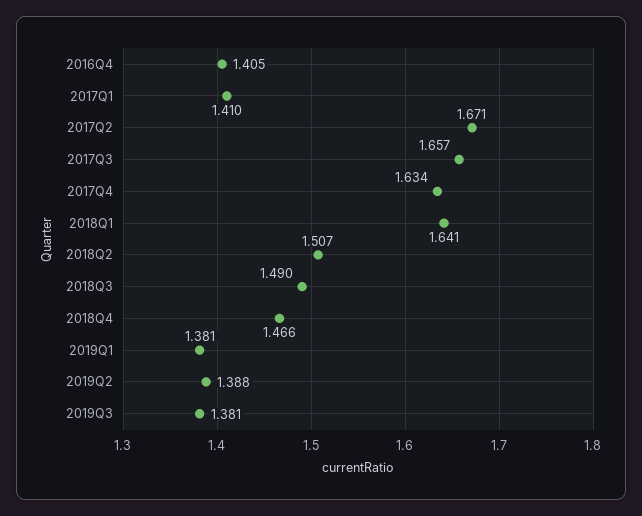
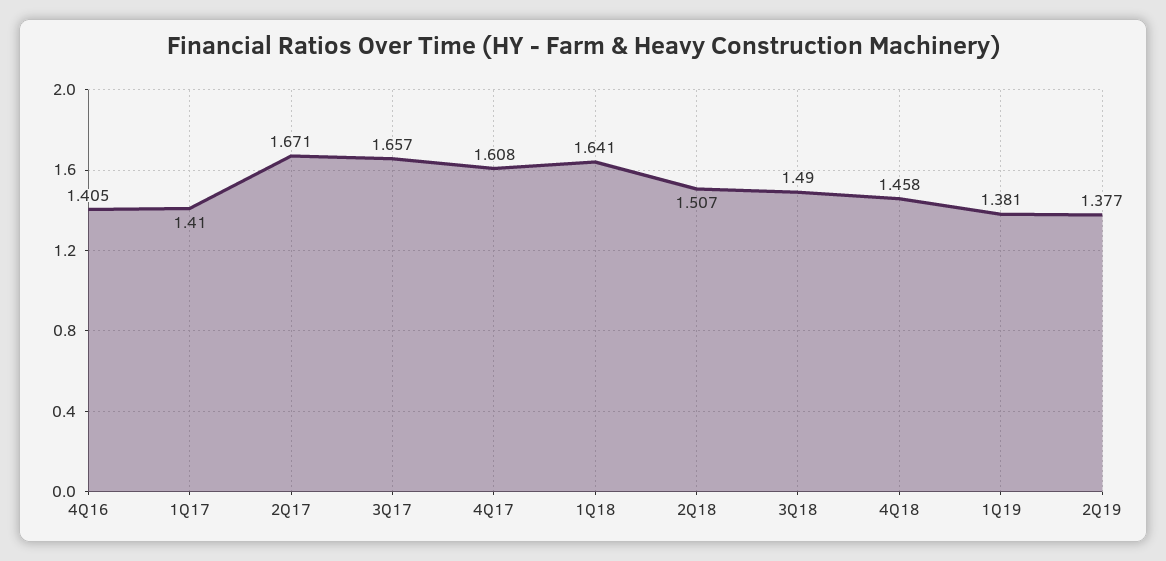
2017Q4: 1.634 -> 1.608
2018Q4: 1.466 -> 1.458
2019Q2: 1.388 -> 1.377
2019Q3: 1.381 -> none

